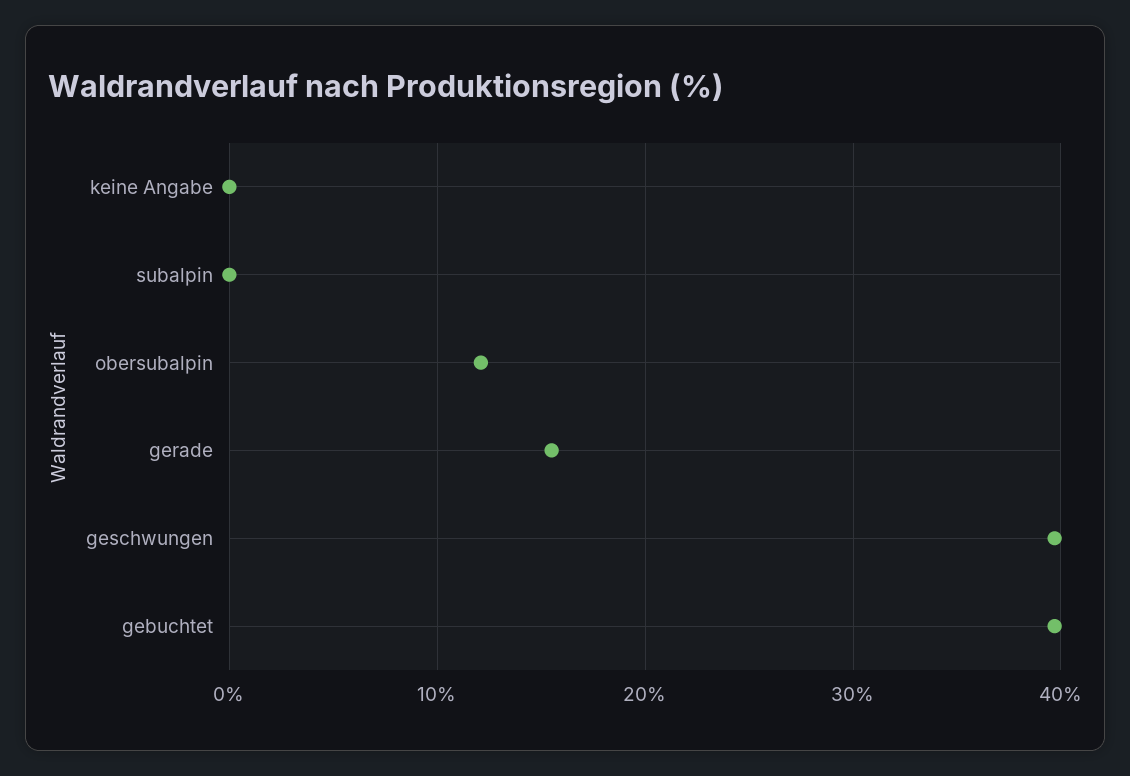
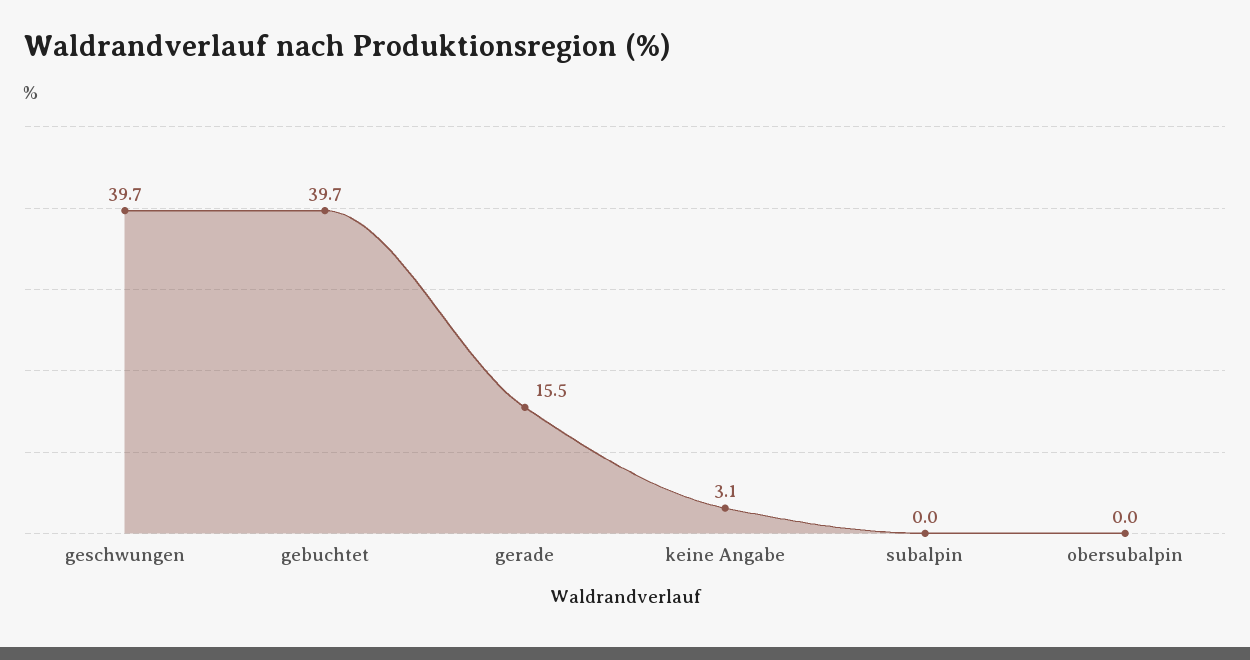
keine Angabe: 0 -> 3.1
obersubalpin: 12 -> 0

